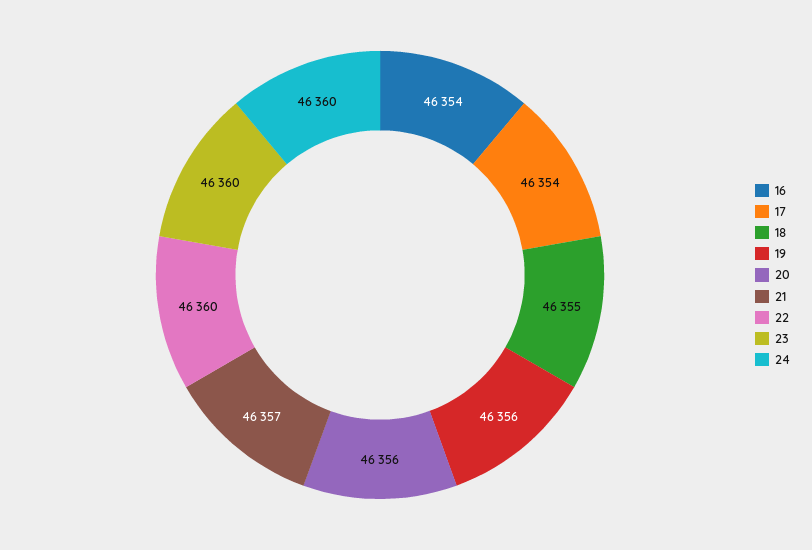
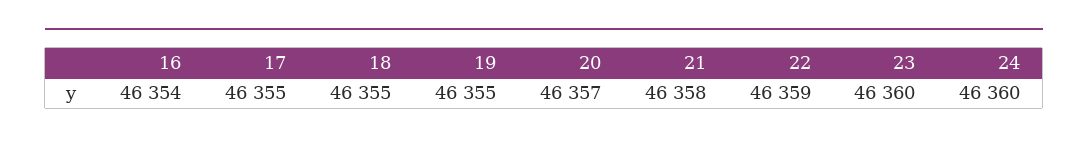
17: 46354 -> 46355
19: 46356 -> 46355
20: 46356 -> 46357
21: 46357 -> 46358
22: 46360 -> 46359

